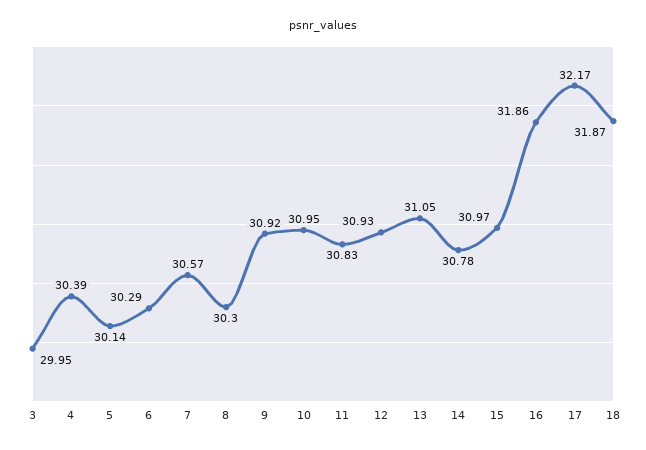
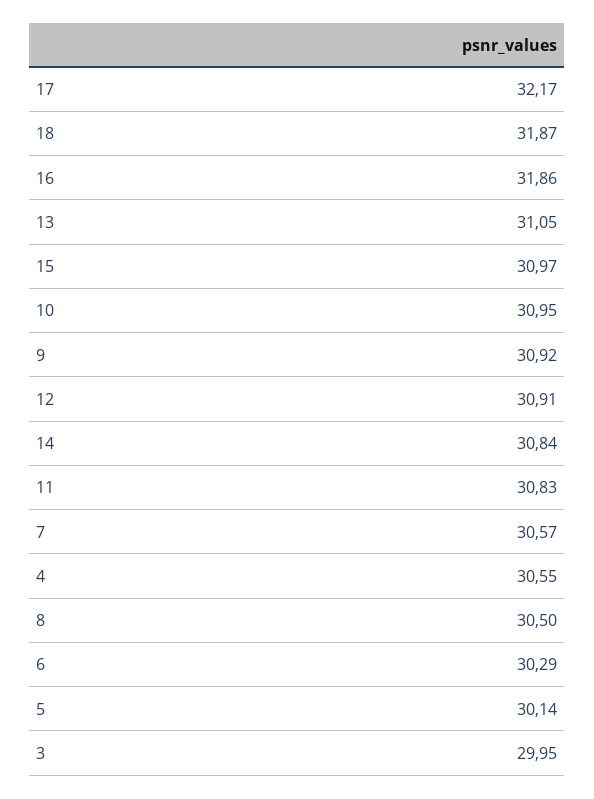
4: 30.39 -> 30.55
8: 30.3 -> 30.5
12: 30.93 -> 30.91
14: 30.78 -> 30.84

